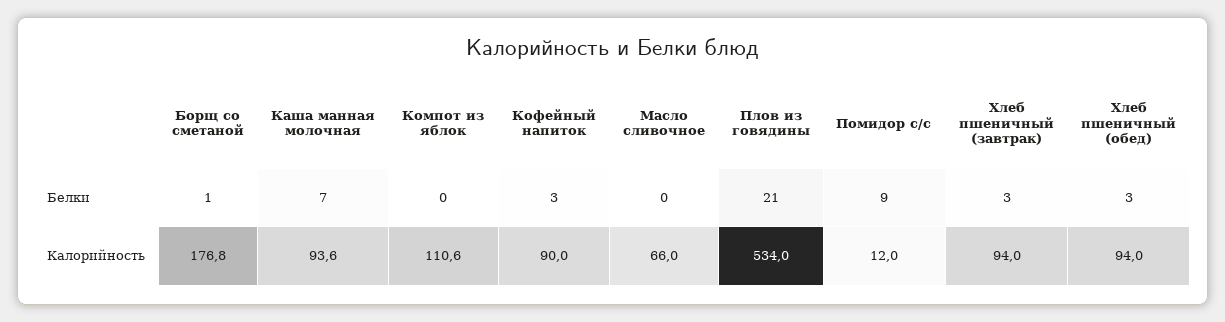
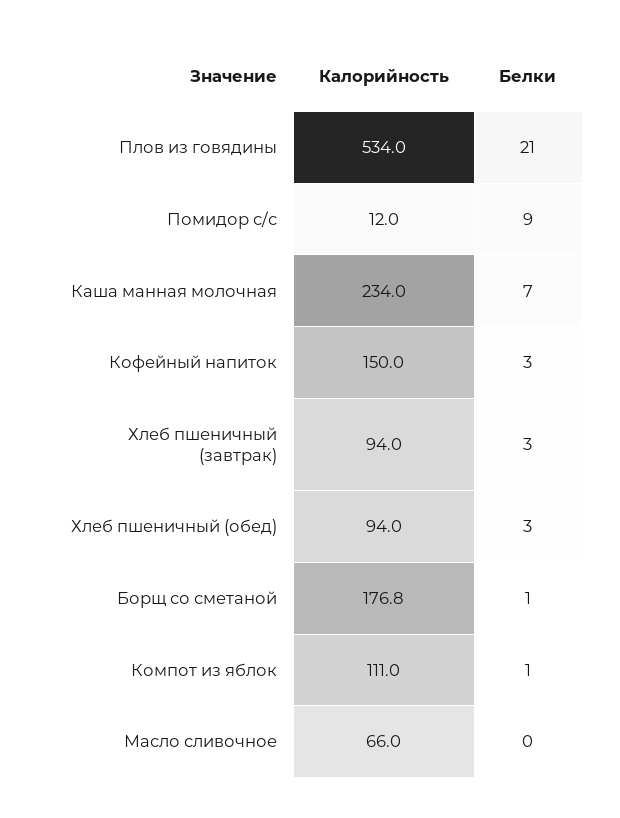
Компот из яблок, Белки: 0 -> 1
Каша манная молочная, Калорийность: 93.6 -> 234
Компот из яблок, Калорийность: 110.6 -> 111
Кофейный напиток, Калорийность: 90 -> 150

